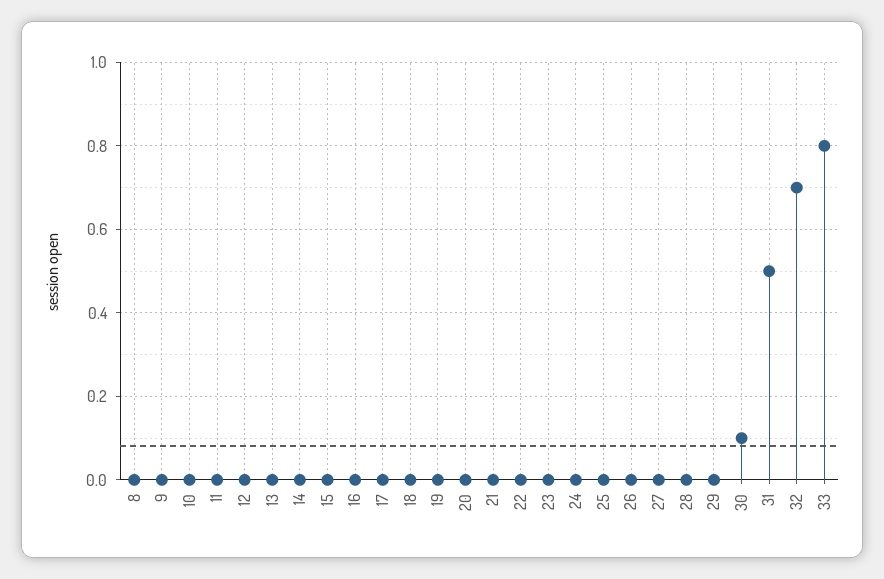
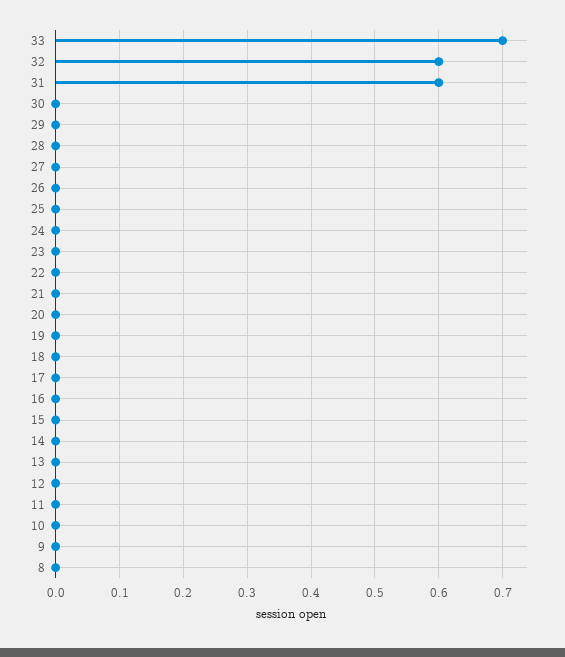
30: 0.1 -> 0
31: 0.5 -> 0.6
32: 0.7 -> 0.6
33: 0.8 -> 0.7

